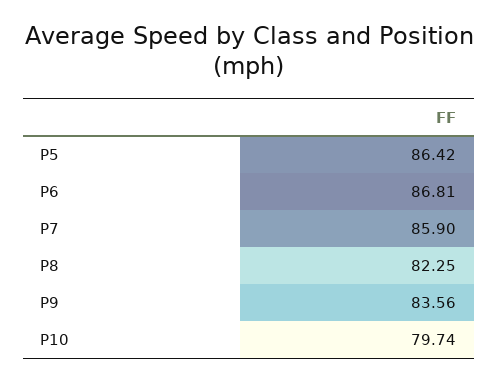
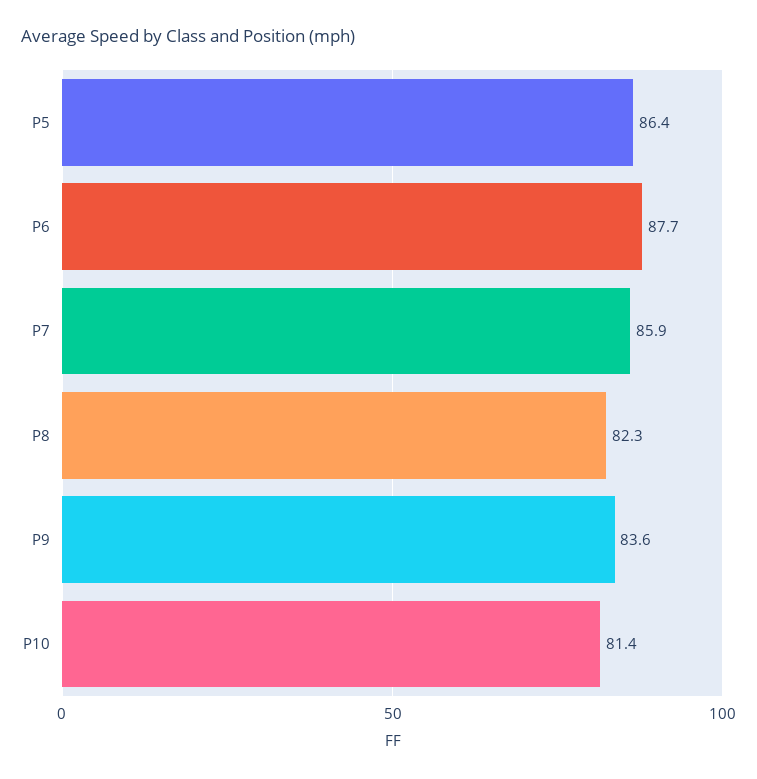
P6: 86.81 -> 87.7
P10: 79.74 -> 81.4

